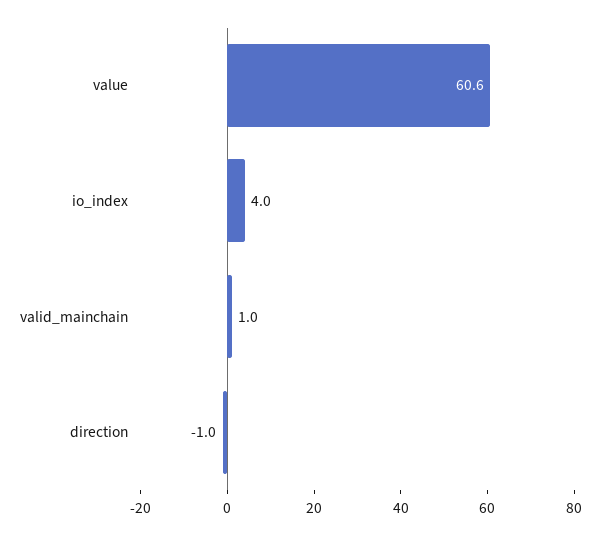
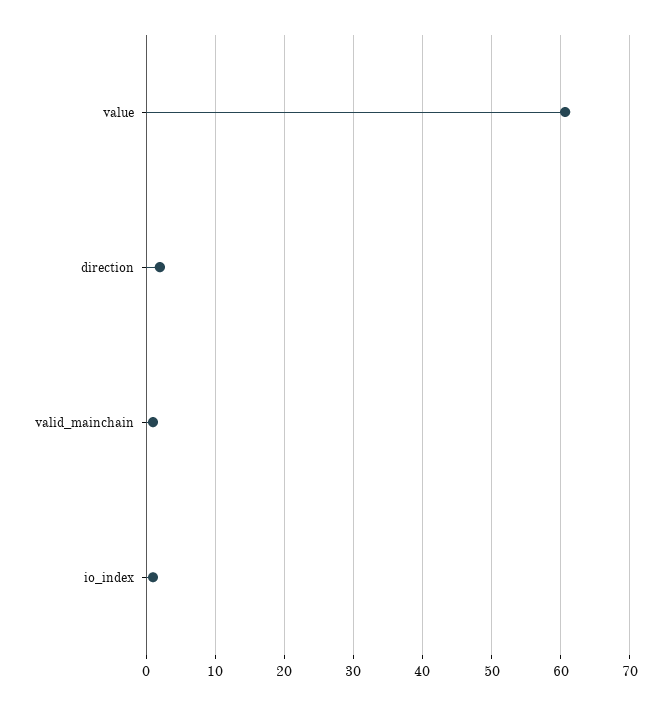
io_index: 4 -> 1
direction: -1 -> 2

